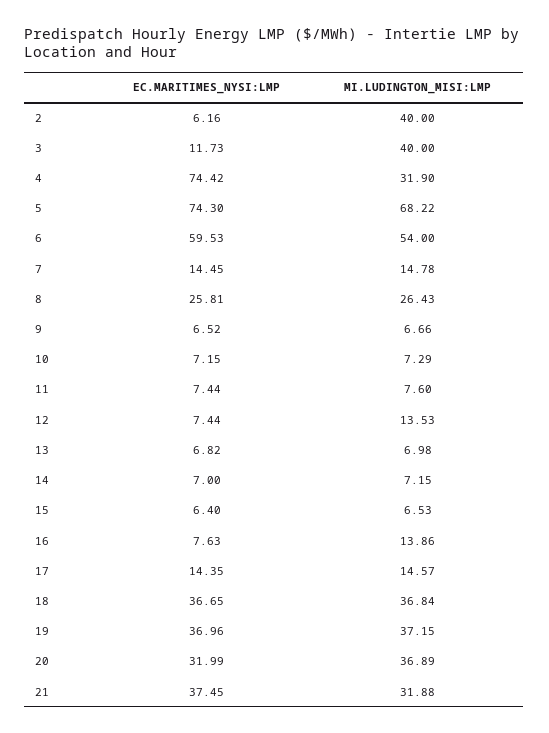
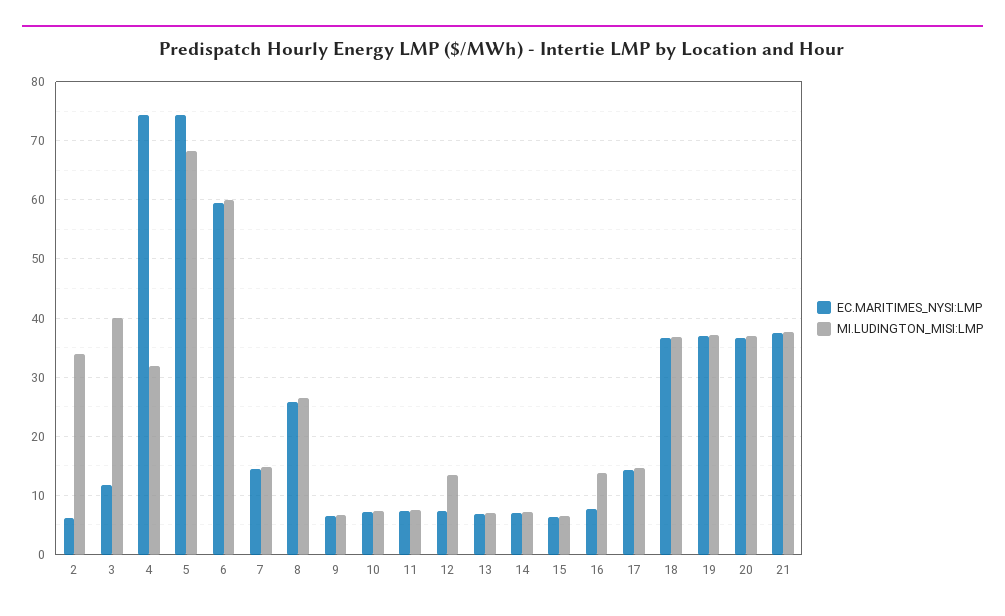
MI.LUDINGTON_MISI:LMP, 2: 40 -> 34
MI.LUDINGTON_MISI:LMP, 6: 54 -> 60
EC.MARITIMES_NYSI:LMP, 20: 31.99 -> 36
MI.LUDINGTON_MISI:LMP, 21: 31.88 -> 38

